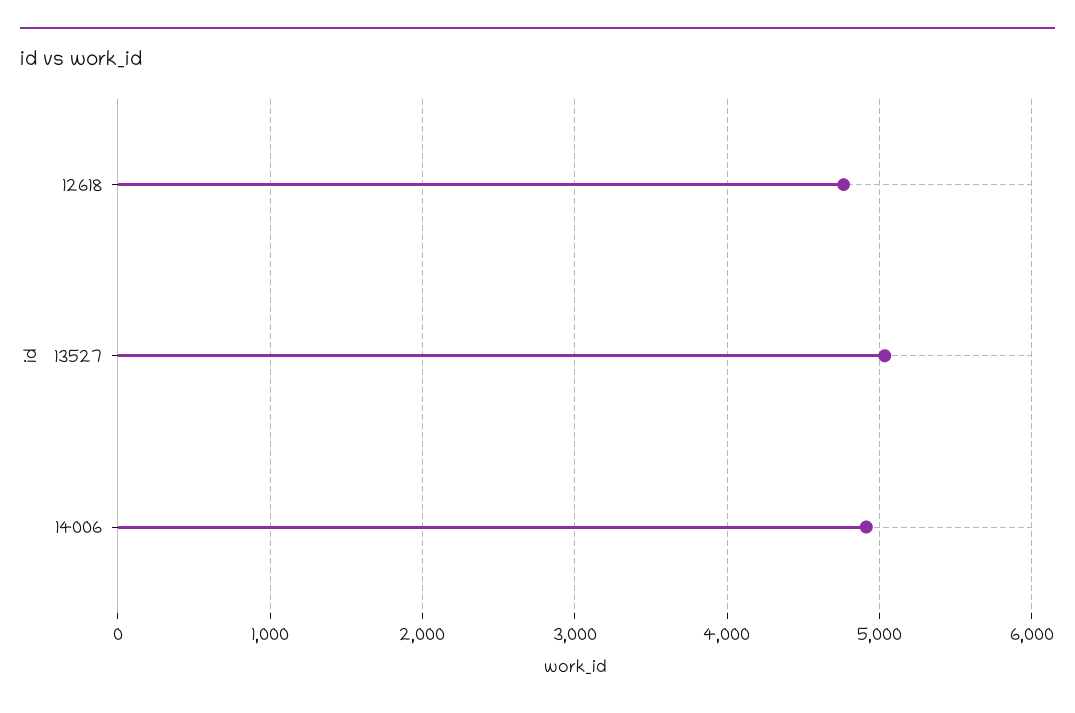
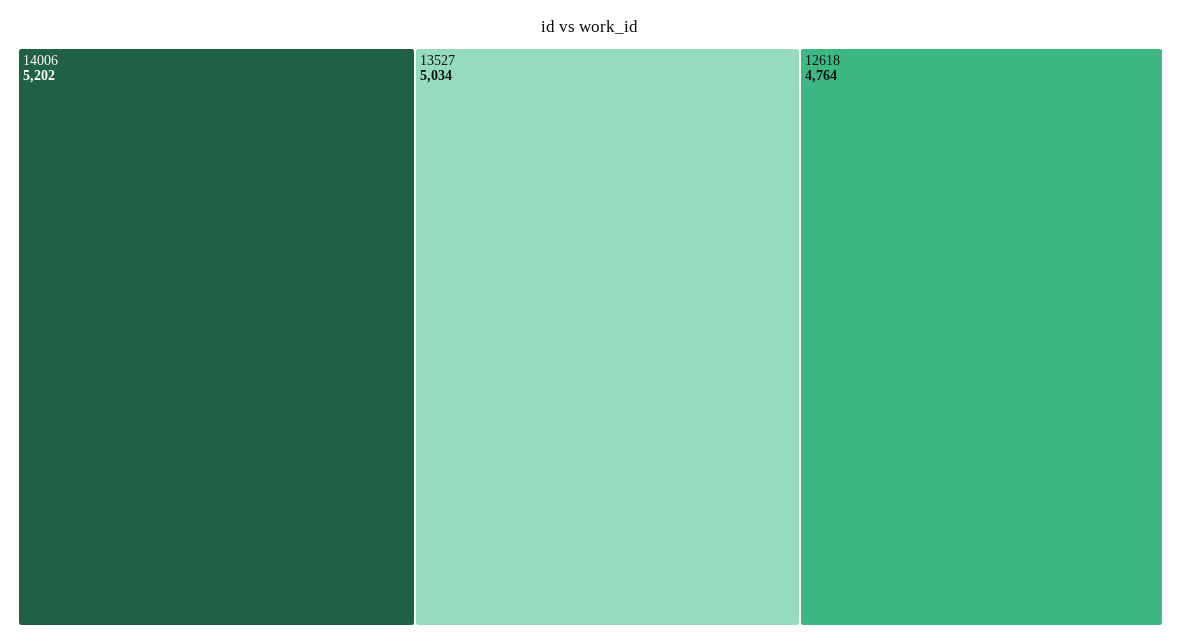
14006: 4900 -> 5202

